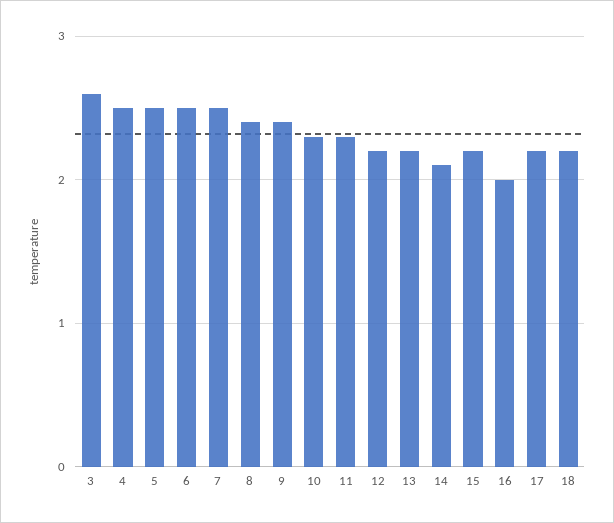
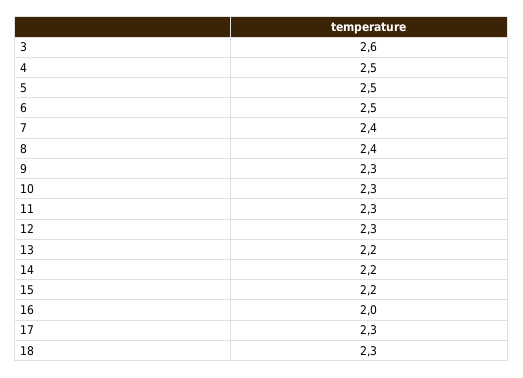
7: 2.5 -> 2.4
9: 2.4 -> 2.3
12: 2.2 -> 2.3
14: 2.1 -> 2.2
17: 2.2 -> 2.3
18: 2.2 -> 2.3

